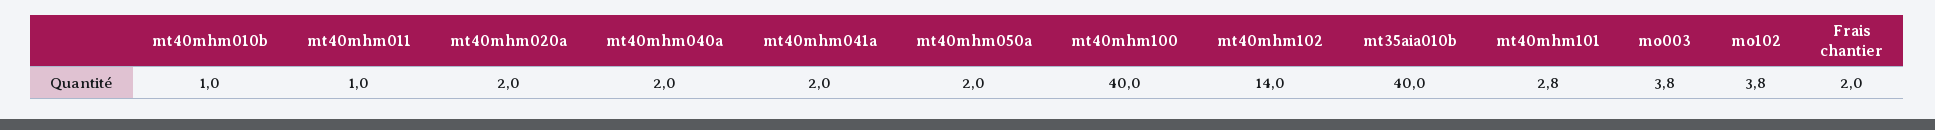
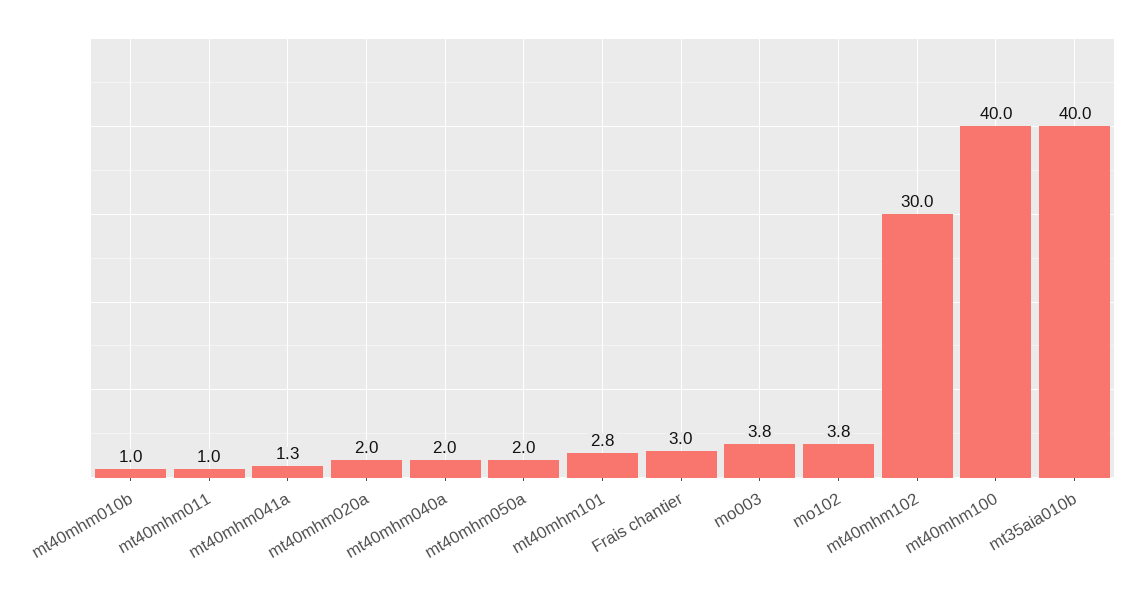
mt40mhm041a: 2 -> 1.3
mt40mhm102: 14 -> 30
Frais chantier: 2 -> 3

